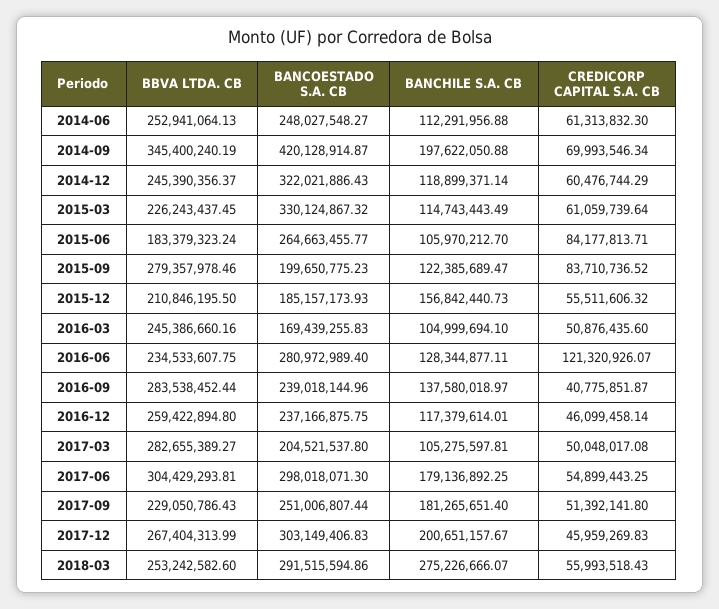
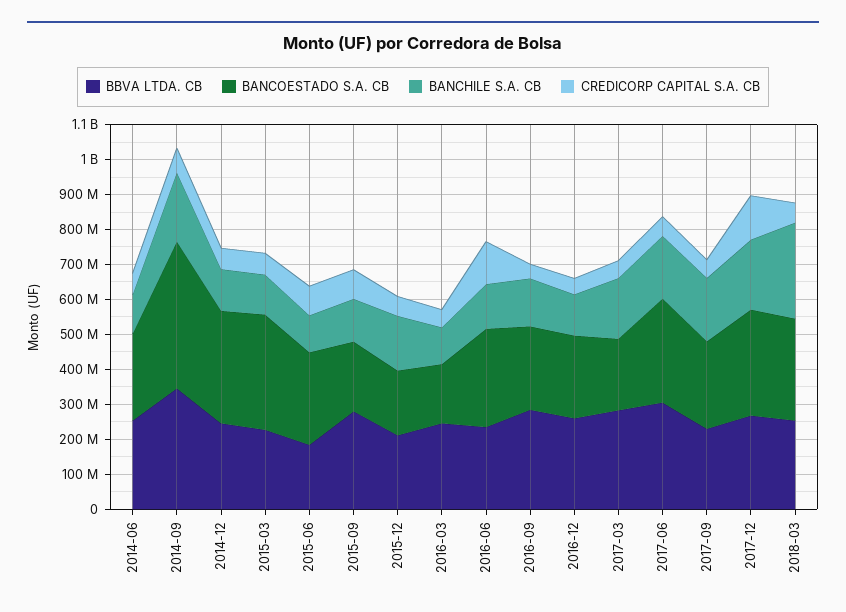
BANCHILE S.A. CB, 2017-03: 105275597.81 -> 175000000
CREDICORP CAPITAL S.A. CB, 2017-12: 45959269.83 -> 125000000

